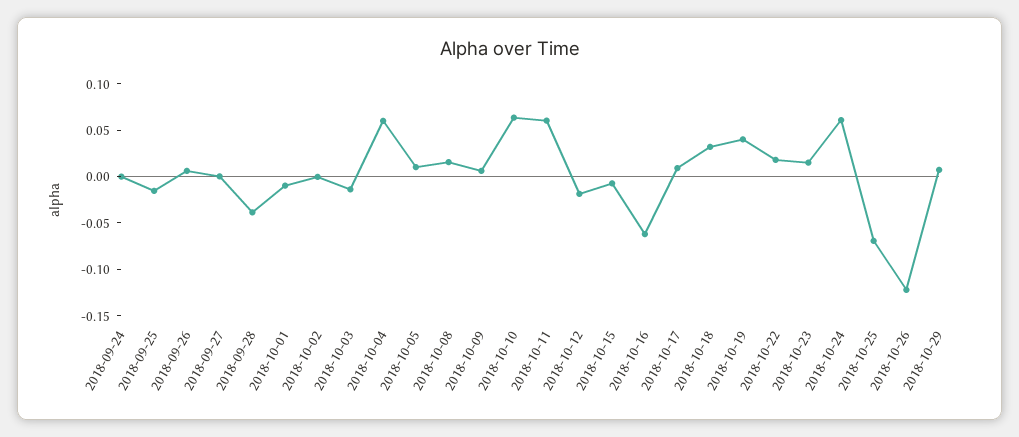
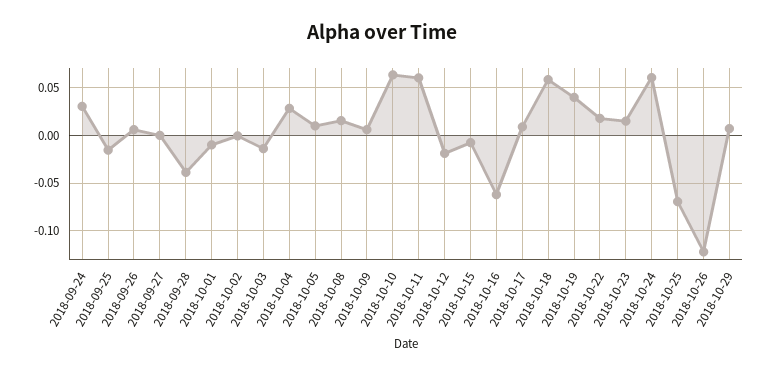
2018-09-24: 0 -> 0.03
2018-10-04: 0.06 -> 0.03
2018-10-18: 0.03 -> 0.06

